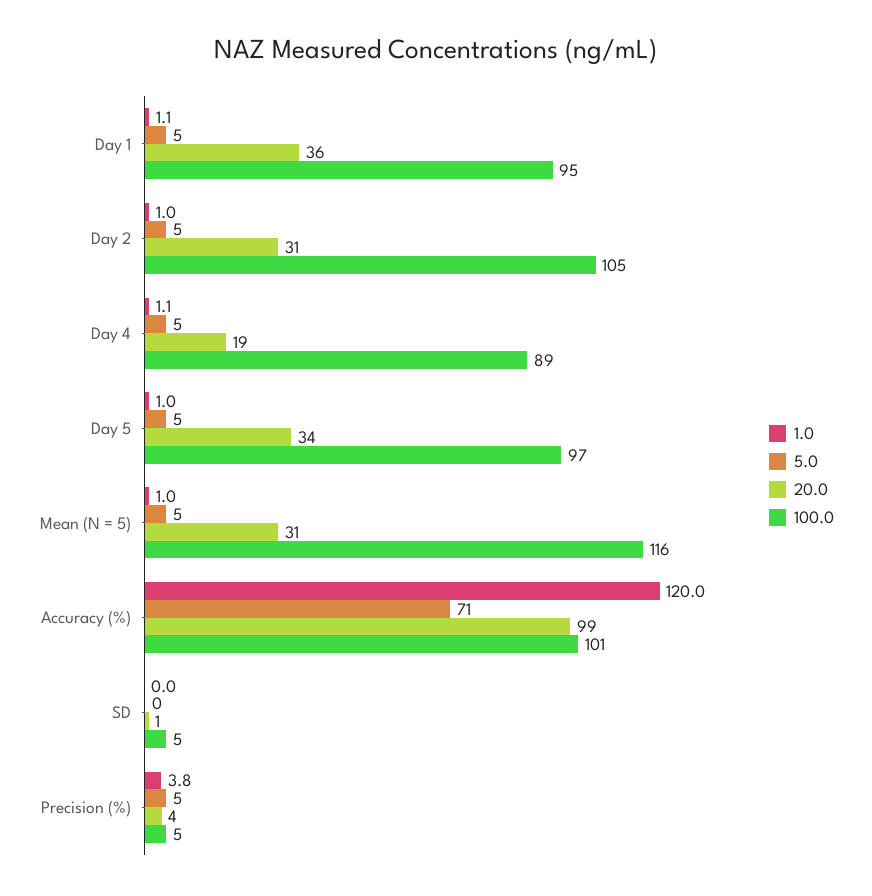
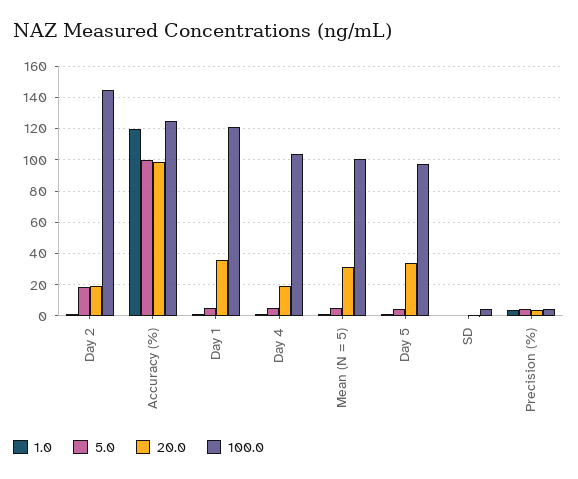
100.0, Day 1: 95 -> 120
5.0, Day 2: 5 -> 20
20.0, Day 2: 31 -> 20
100.0, Day 2: 105 -> 145
100.0, Day 4: 89 -> 105
100.0, Mean (N = 5): 116 -> 100
5.0, Accuracy (%): 71 -> 100
100.0, Accuracy (%): 101 -> 125

